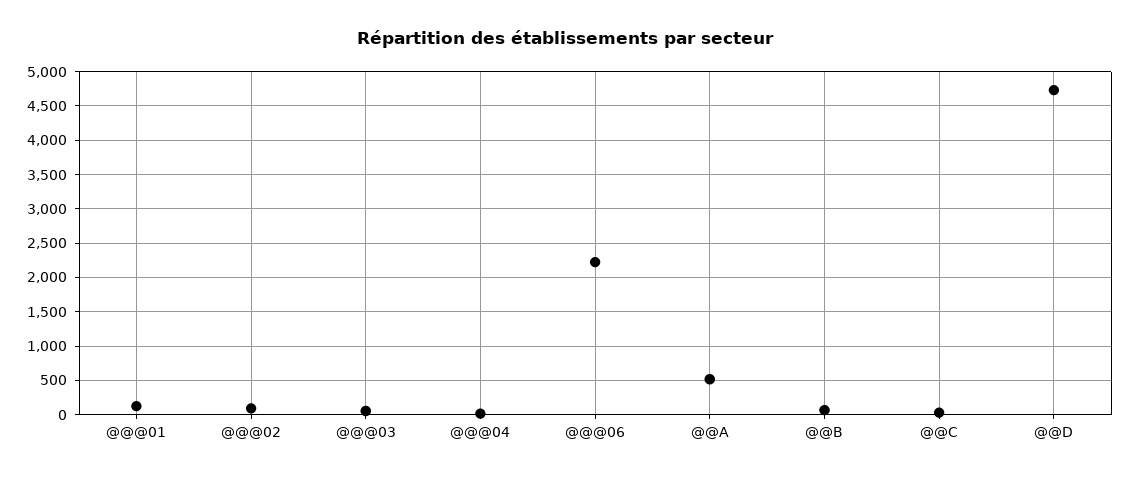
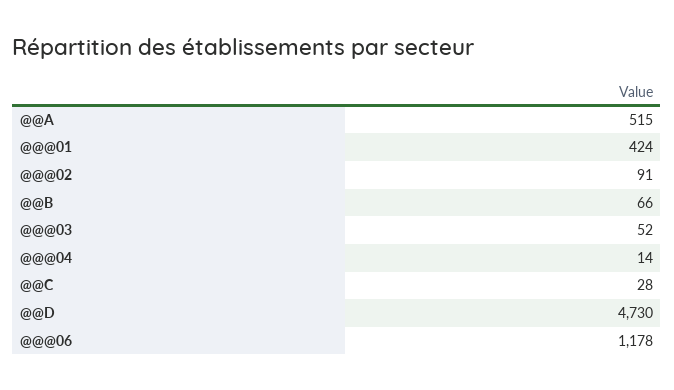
@@@01: 100 -> 424
@@@06: 2200 -> 1178

